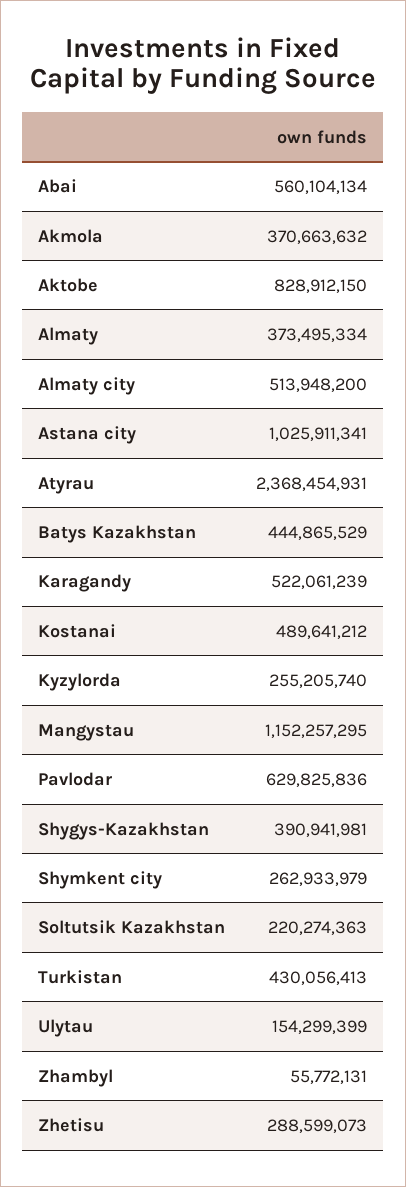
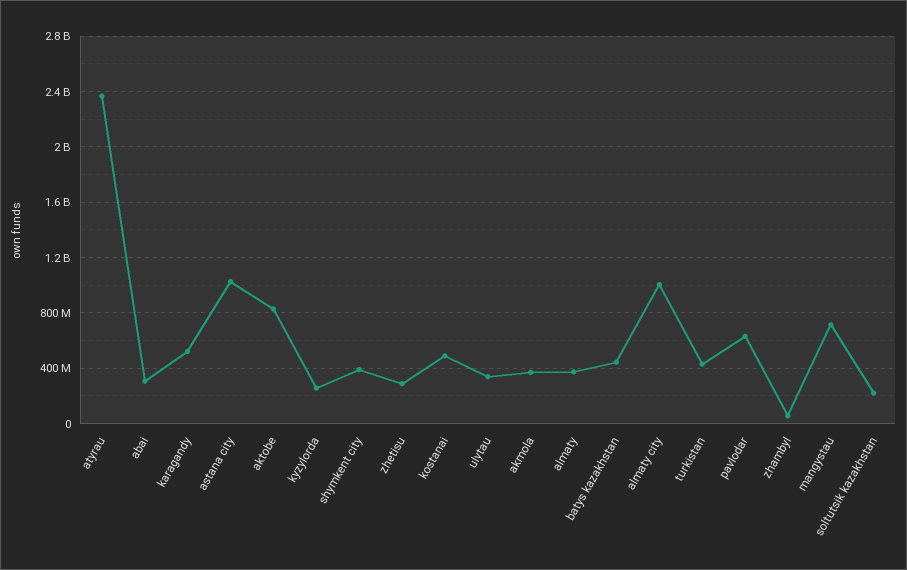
Abai: 560104134 -> 300000000
Almaty city: 513948200 -> 1000000000
Mangystau: 1152257295 -> 700000000
Shygys-Kazakhstan: 390941981 -> none
Shymkent city: 262933979 -> 400000000
Ulytau: 154299399 -> 350000000

